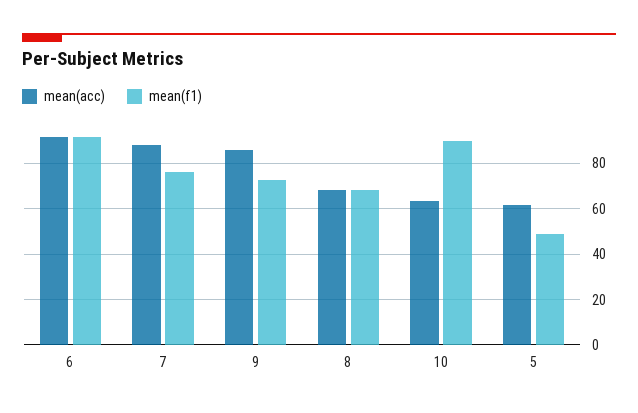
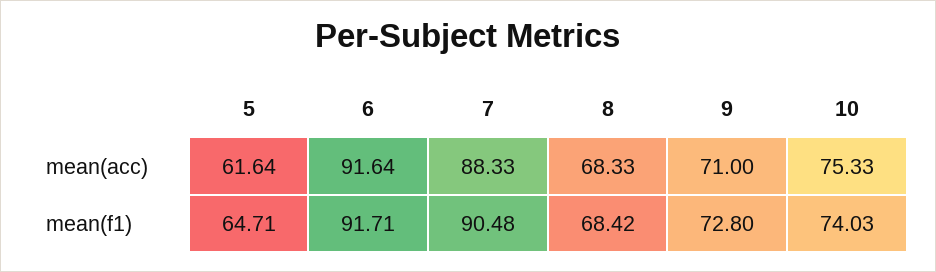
mean(f1), 7: 75 -> 90.48
mean(acc), 9: 85 -> 71
mean(acc), 10: 65 -> 75.33
mean(f1), 10: 90 -> 74.03
mean(f1), 5: 50 -> 64.71

